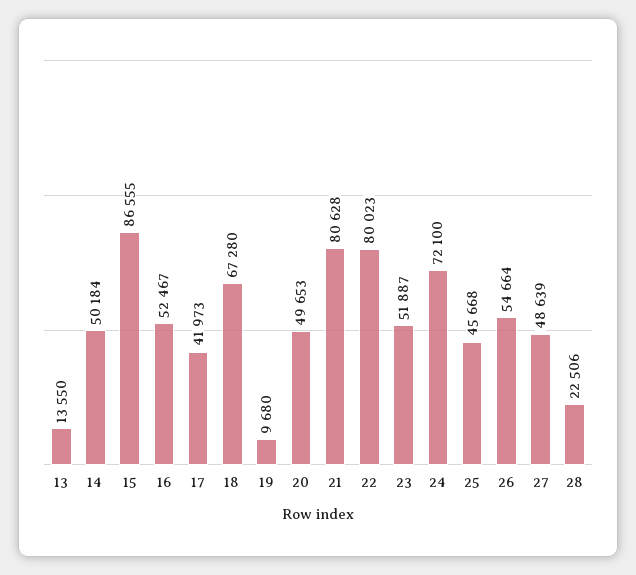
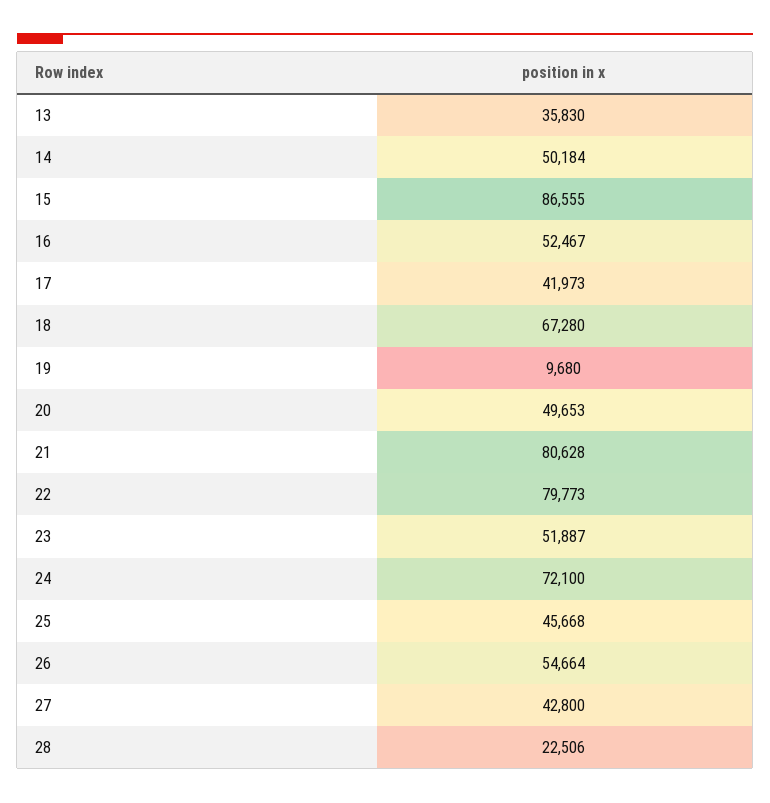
13: 13550 -> 35830
22: 80023 -> 79773
27: 48639 -> 42800

